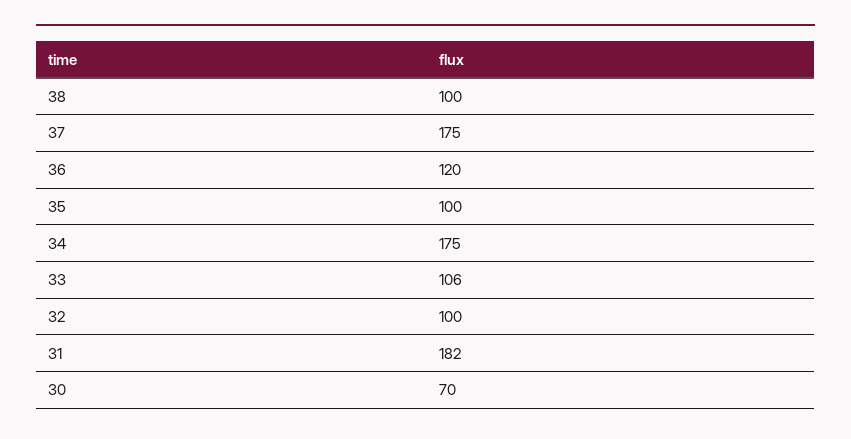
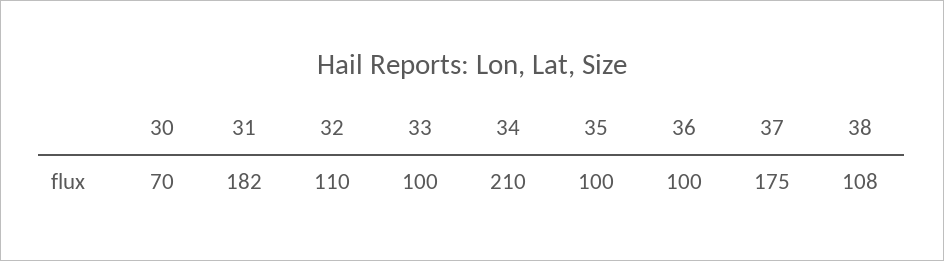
38: 100 -> 108
36: 120 -> 100
34: 175 -> 210
33: 106 -> 100
32: 100 -> 110

